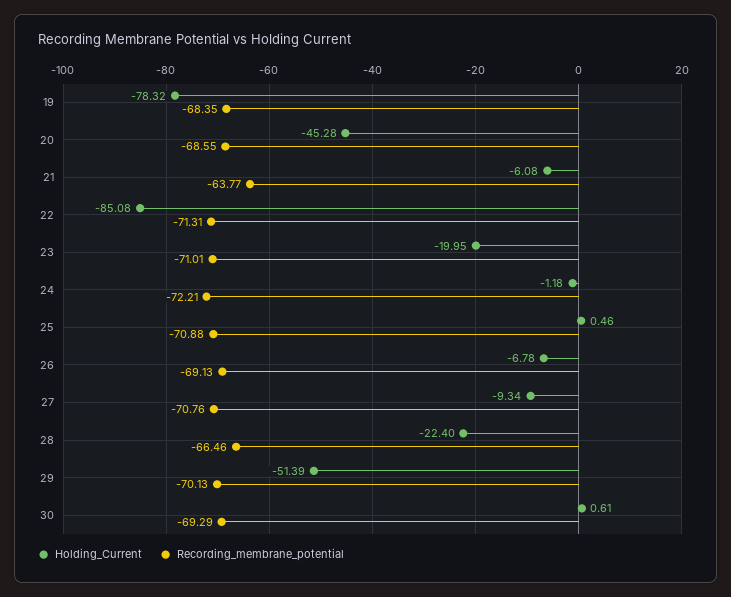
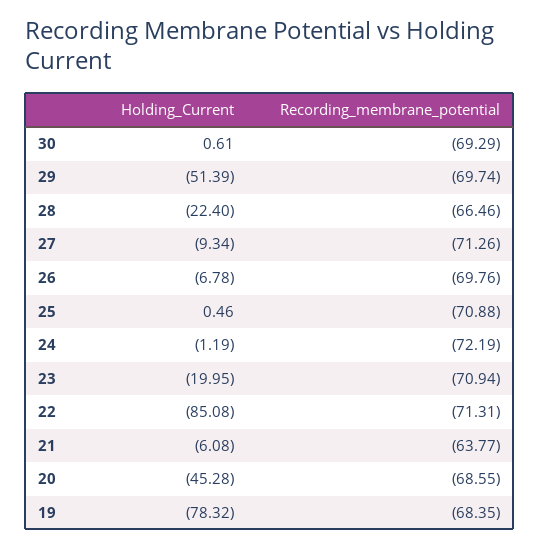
Recording_membrane_potential, 23: -71.01 -> -70.94
Holding_Current, 24: -1.18 -> -1.19
Recording_membrane_potential, 24: -72.21 -> -72.19
Recording_membrane_potential, 26: -69.13 -> -69.76
Recording_membrane_potential, 27: -70.76 -> -71.26
Recording_membrane_potential, 29: -70.13 -> -69.74

